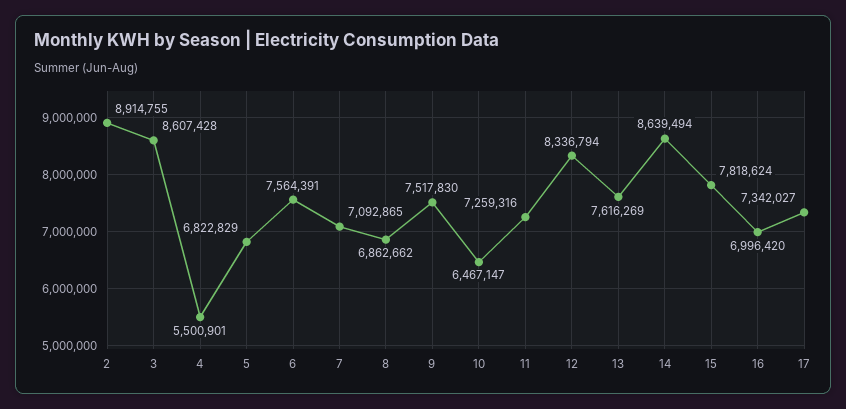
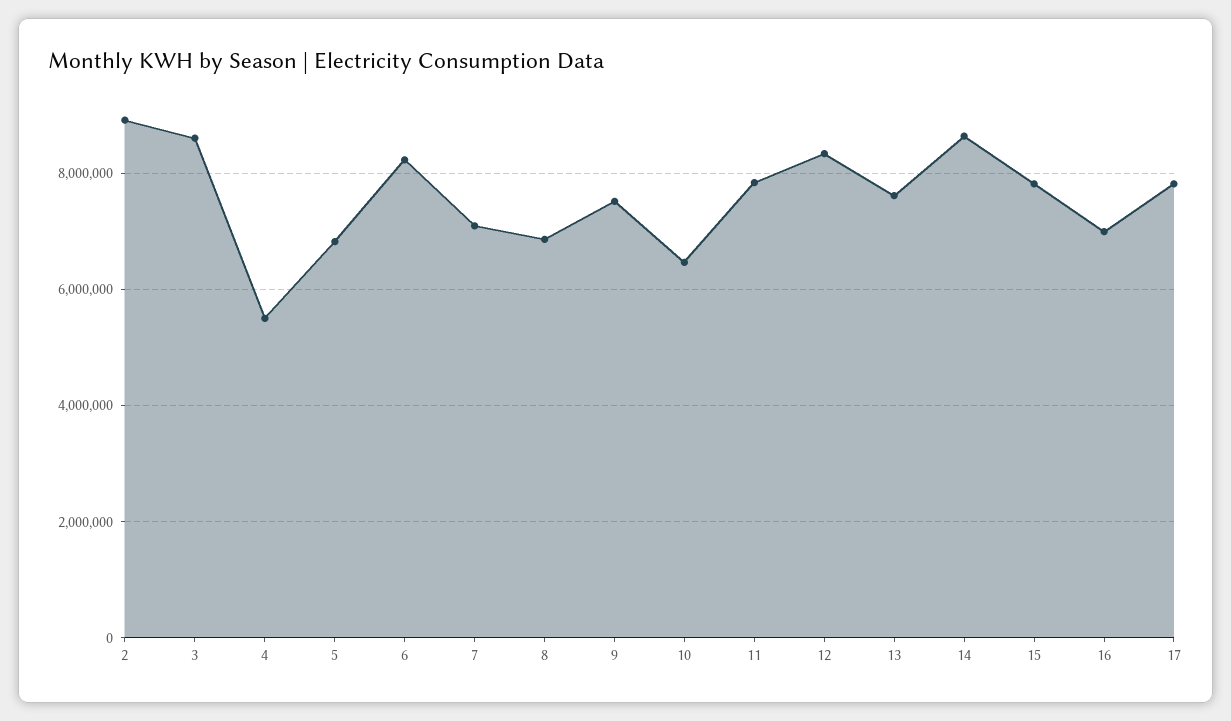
6: 7564391 -> 8200000
11: 7259316 -> 7800000
17: 7342027 -> 7800000

